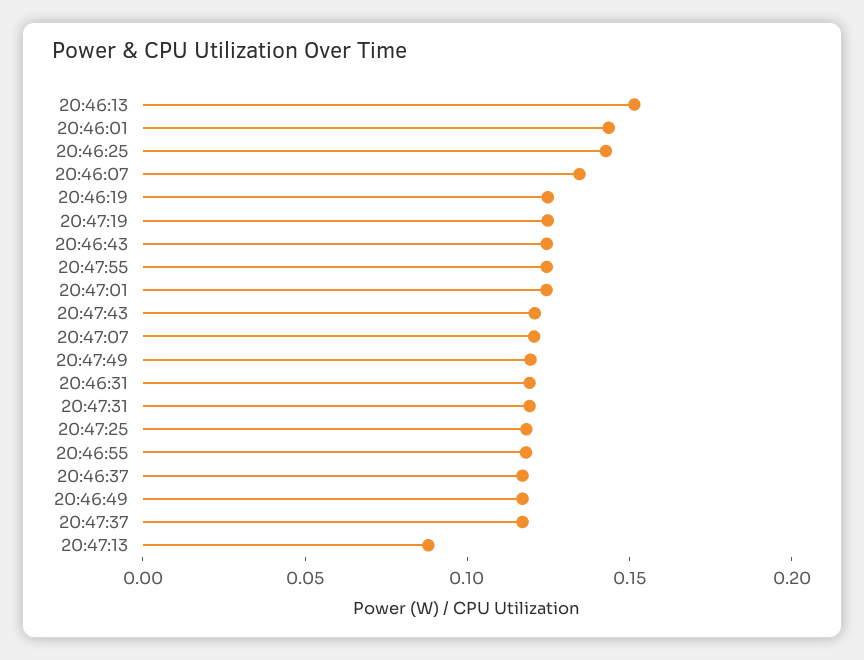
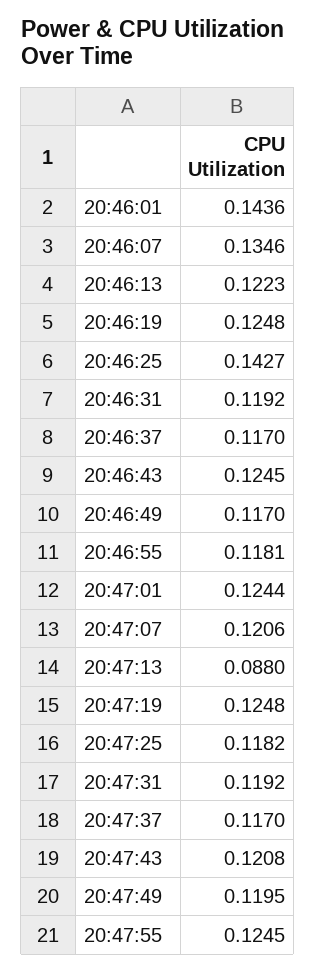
20:46:13: 0.15 -> 0.1223

